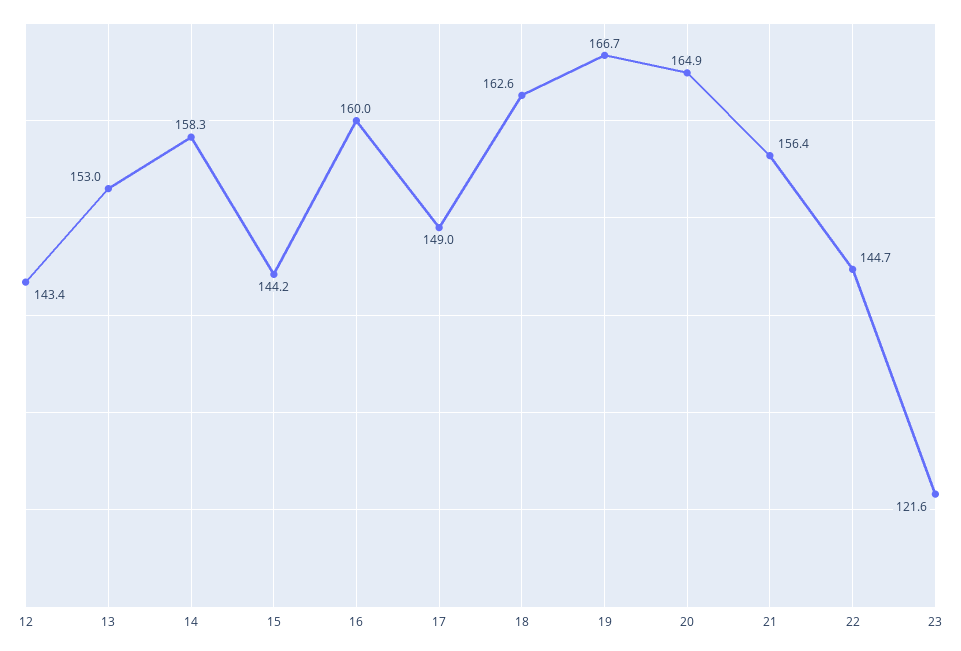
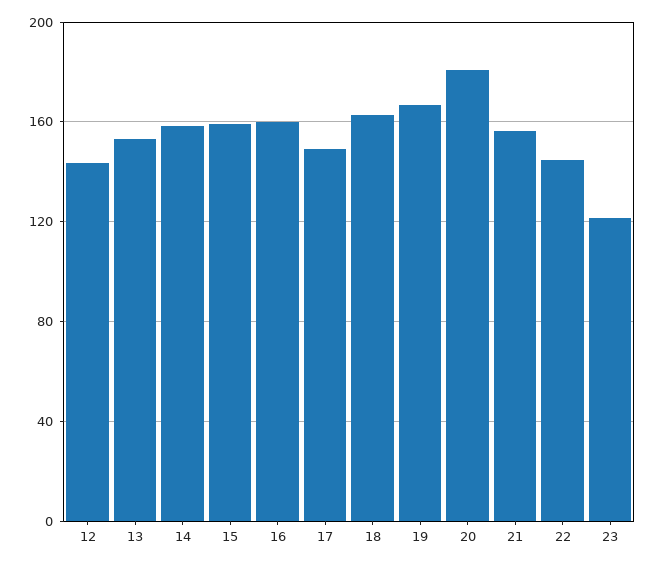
15: 144.2 -> 160
20: 164.9 -> 180

